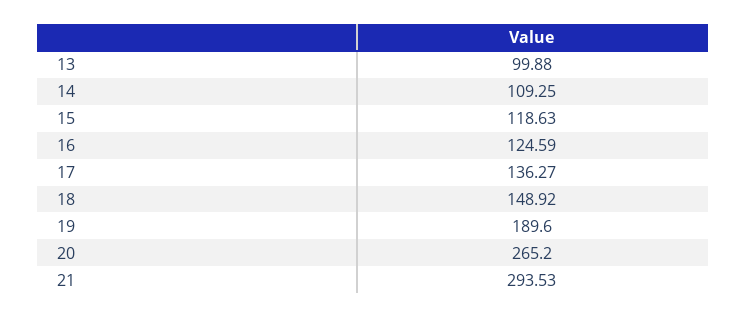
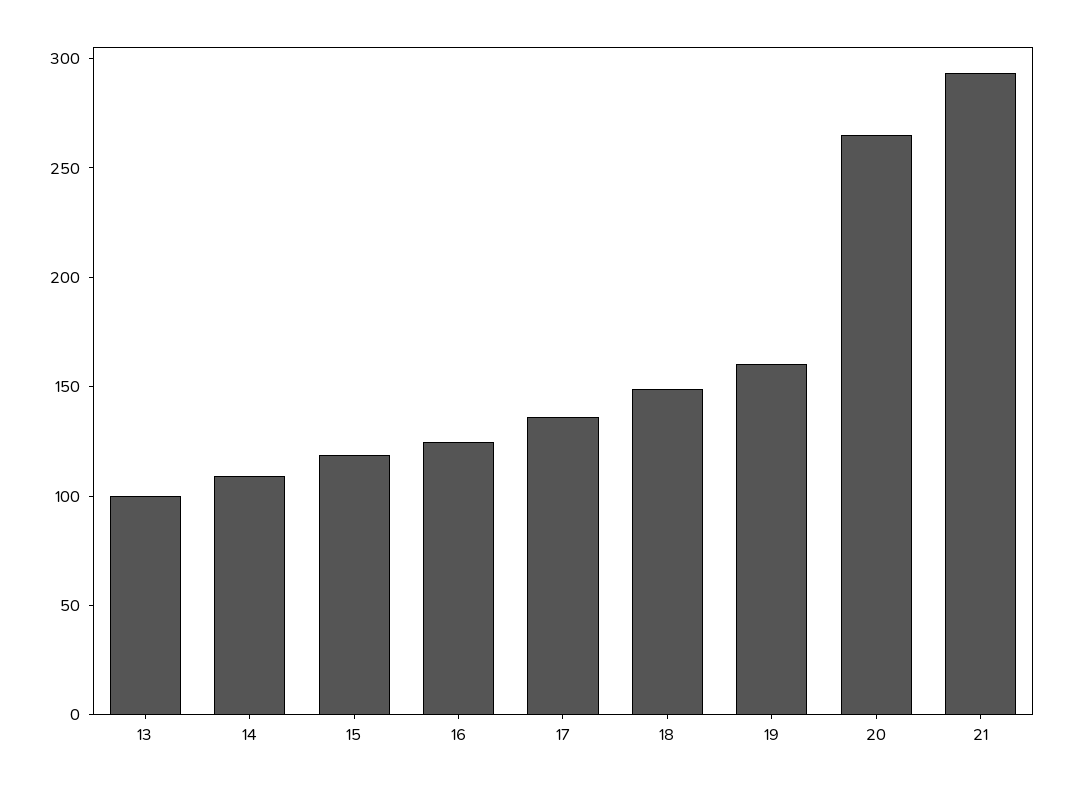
19: 189.6 -> 160

